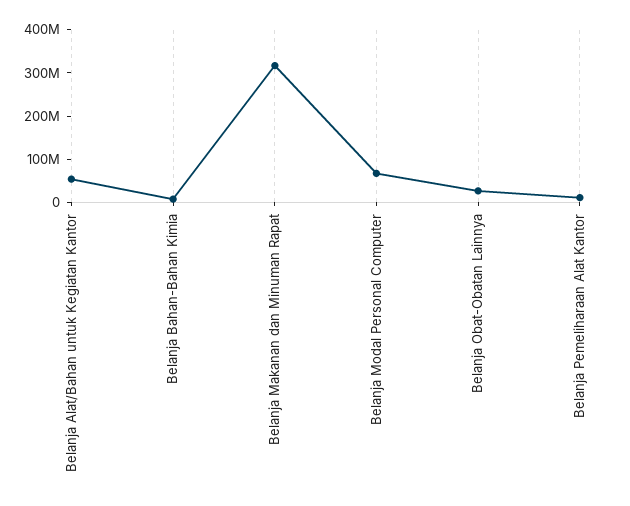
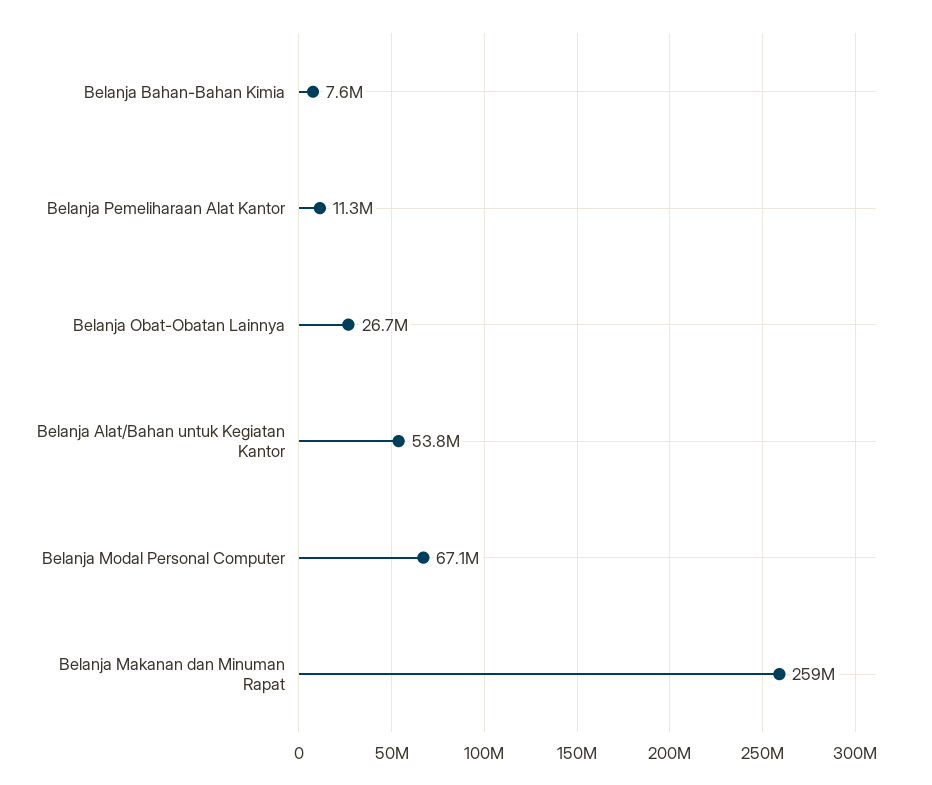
Belanja Makanan dan Minuman Rapat: 320000000 -> 259000000

